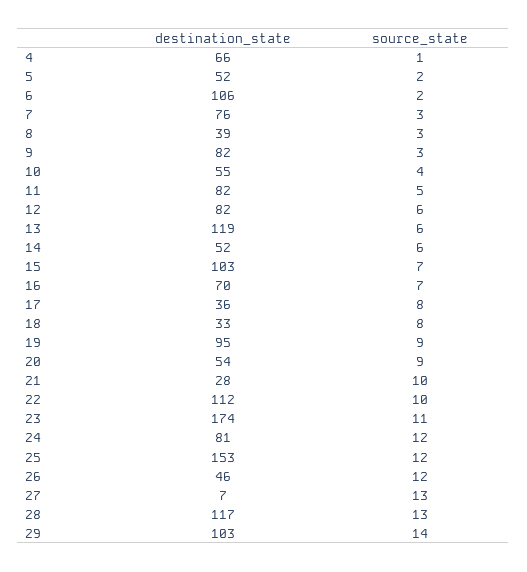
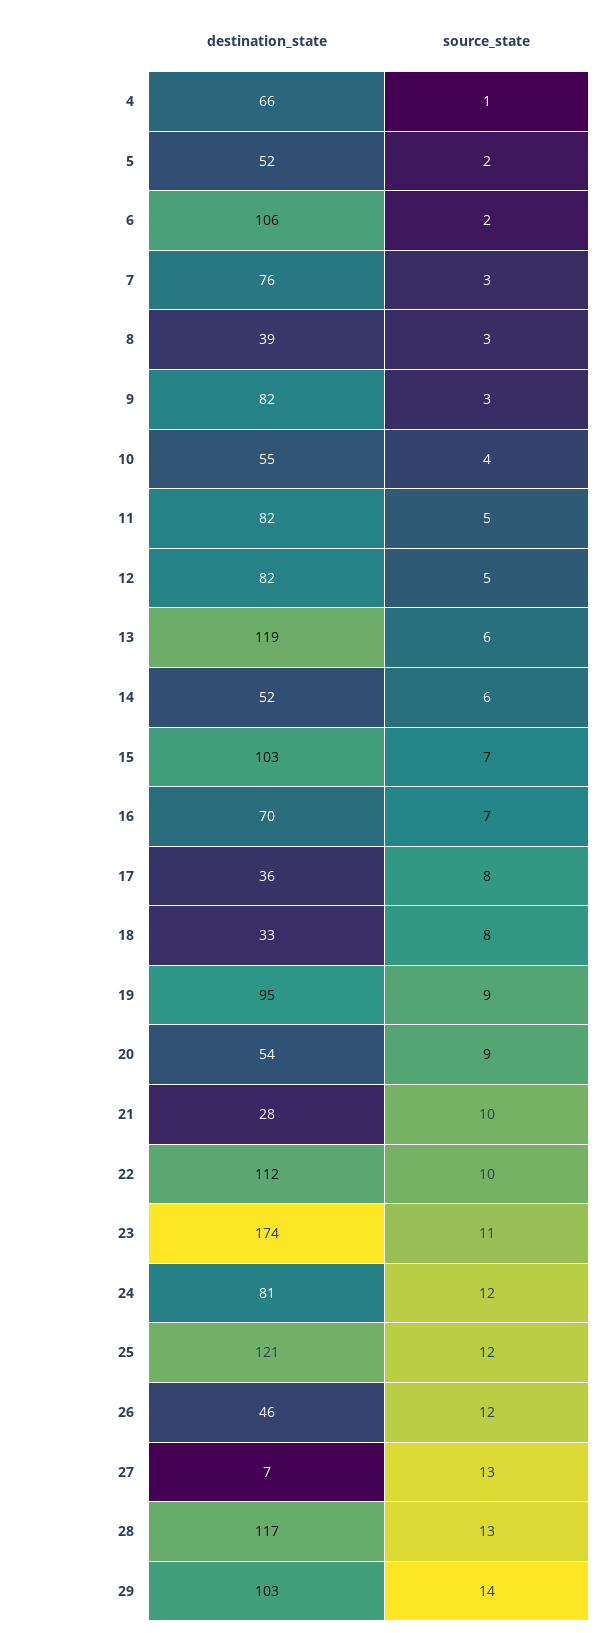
source_state, 12: 6 -> 5
destination_state, 25: 153 -> 121

